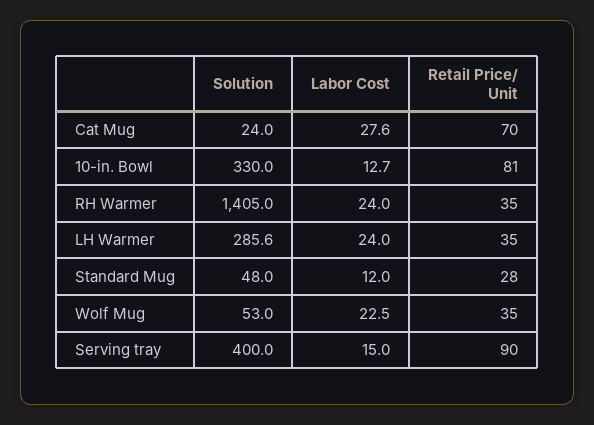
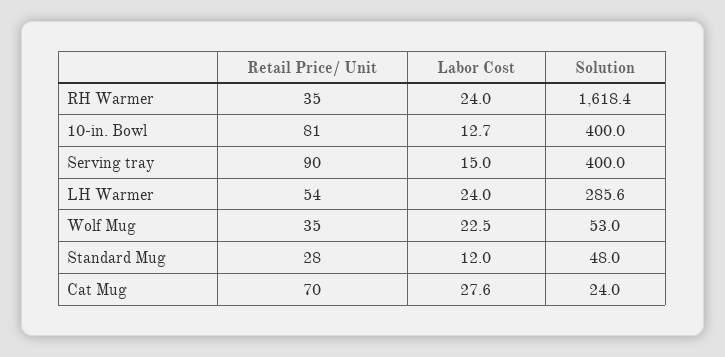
Solution, 10-in. Bowl: 330 -> 400
Solution, RH Warmer: 1405 -> 1618.4
Retail Price/ Unit, LH Warmer: 35 -> 54

